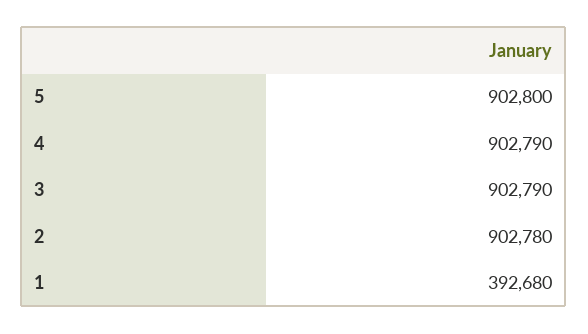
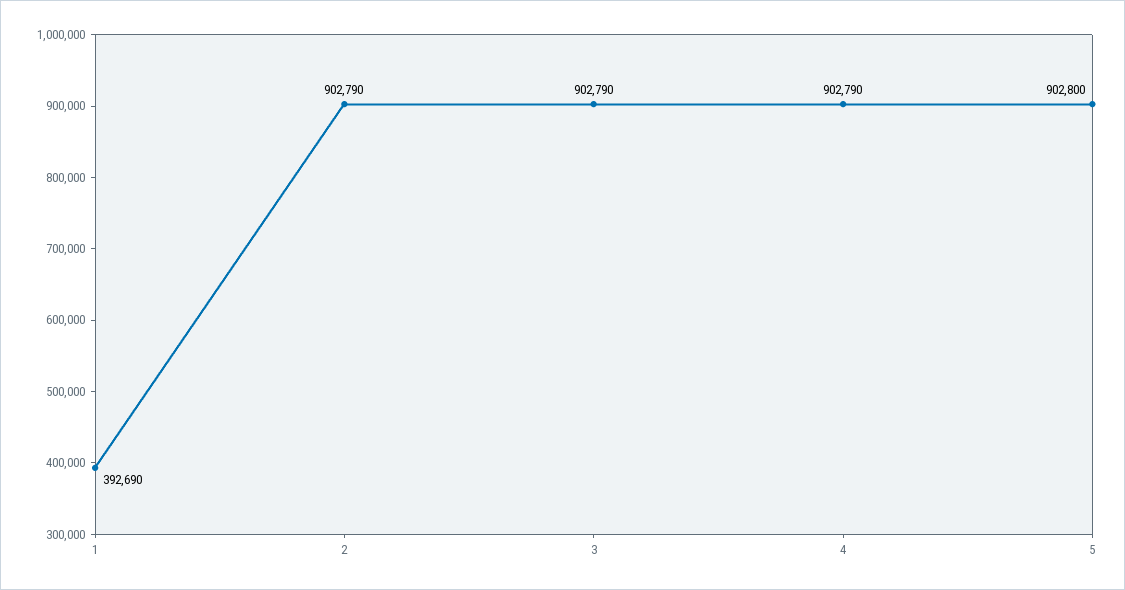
2: 902780 -> 902790
1: 392680 -> 392690

